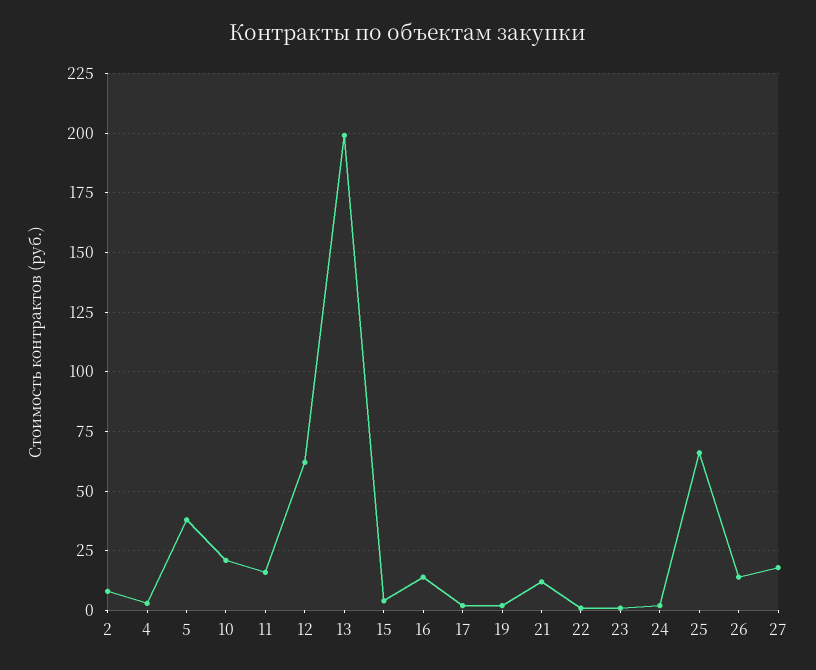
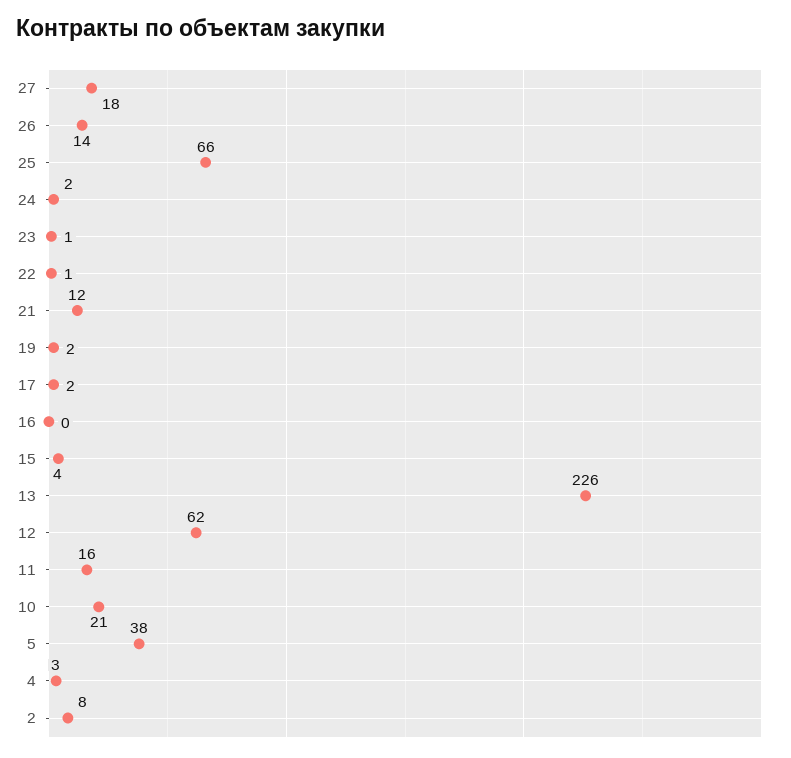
13: 200 -> 226
16: 15 -> 0

